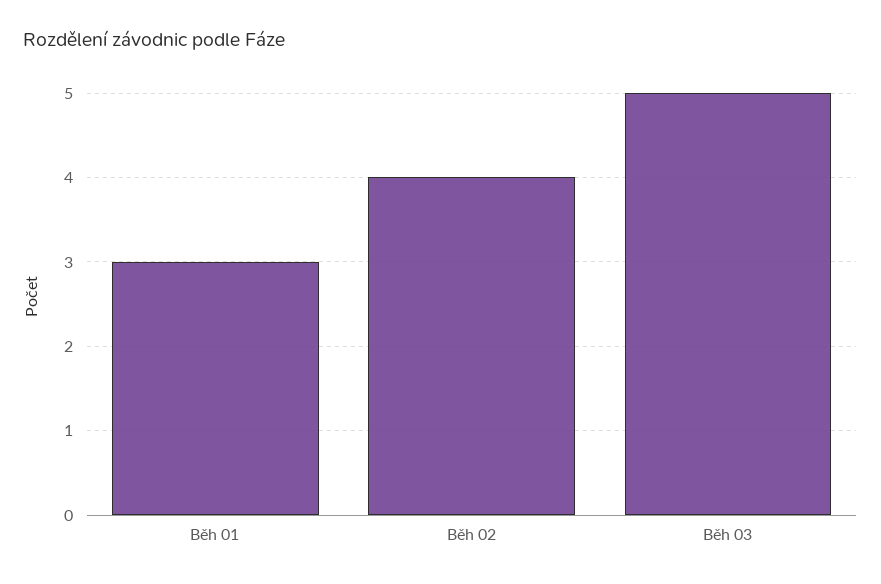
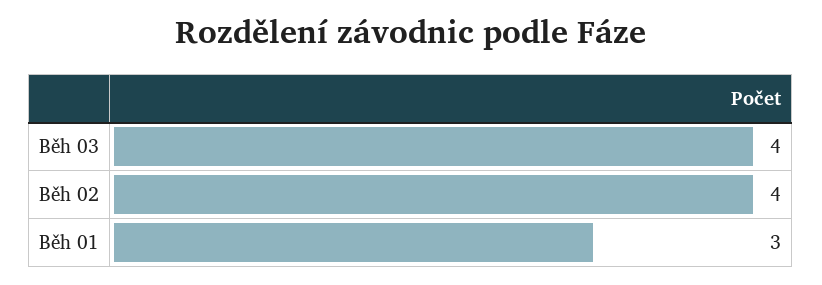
Běh 03: 5 -> 4

